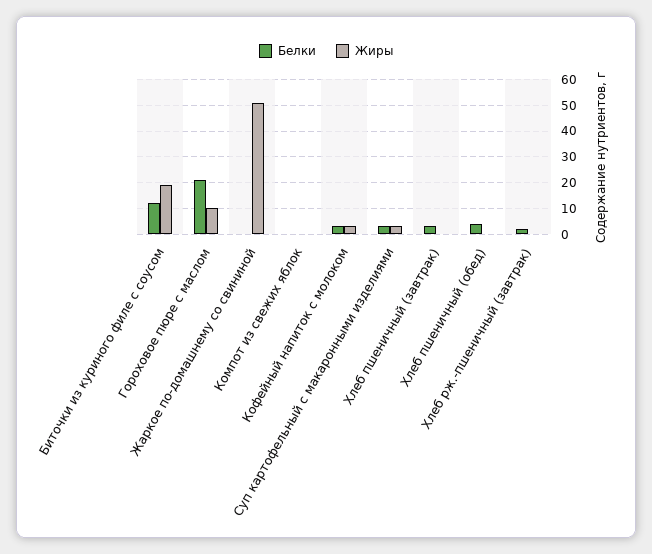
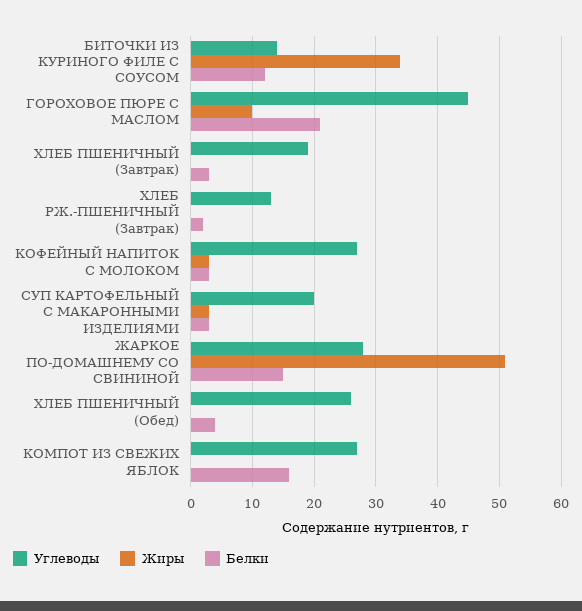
Жиры, Биточки из куриного филе с соусом: 20 -> 34
Белки, Жаркое по-домашнему со свининой: 0 -> 15
Белки, Компот из свежих яблок: 0 -> 16
Углеводы, Биточки из куриного филе с соусом: none -> 14
Углеводы, Гороховое пюре с маслом: none -> 45
Углеводы, Хлеб пшеничный (завтрак): none -> 19
Углеводы, Хлеб рж.-пшеничный (завтрак): none -> 13
Углеводы, Кофейный напиток с молоком: none -> 27
Углеводы, Суп картофельный с макаронными изделиями: none -> 20
Углеводы, Жаркое по-домашнему со свининой: none -> 28
Углеводы, Хлеб пшеничный (обед): none -> 26
Углеводы, Компот из свежих яблок: none -> 27

